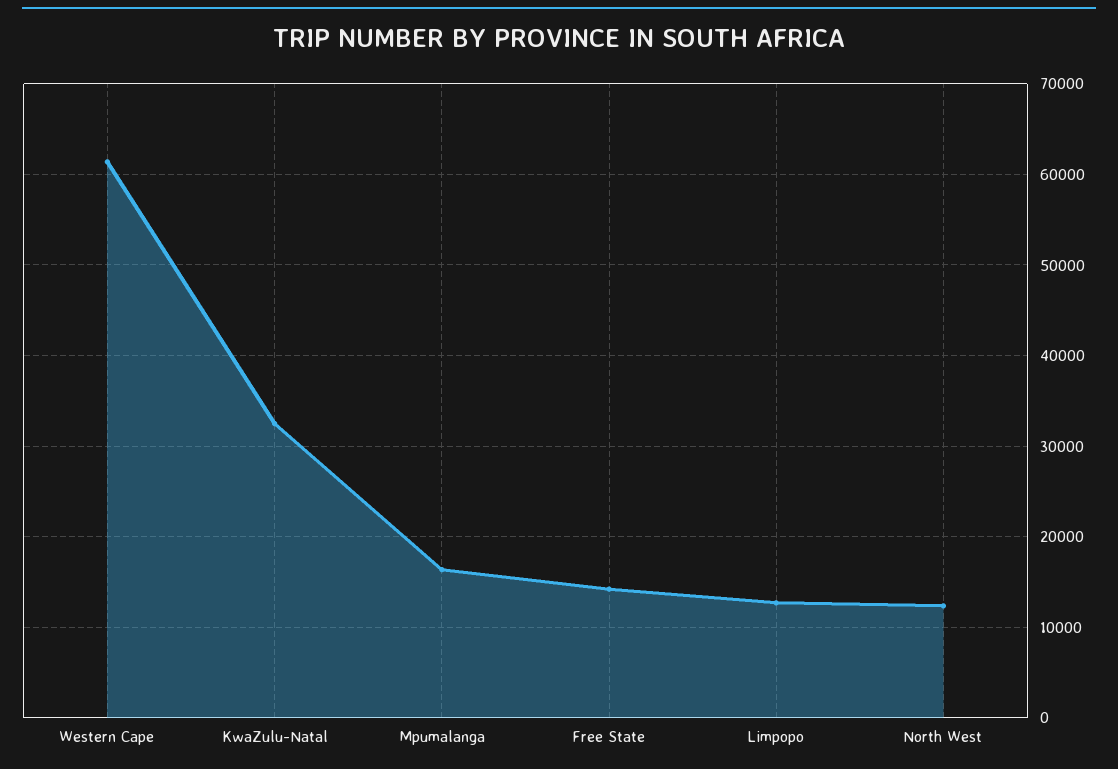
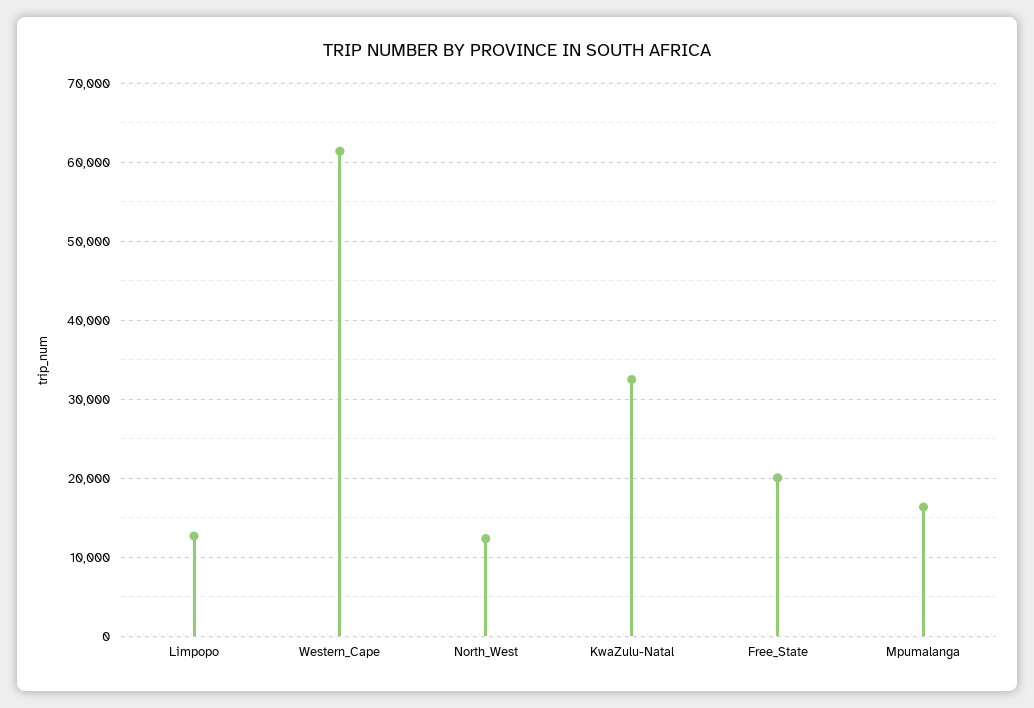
Free State: 14000 -> 20000

